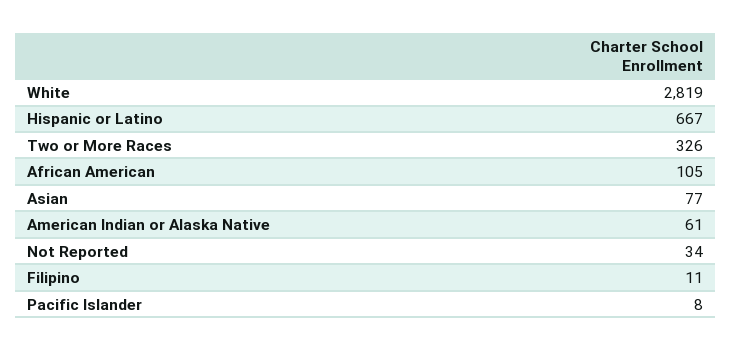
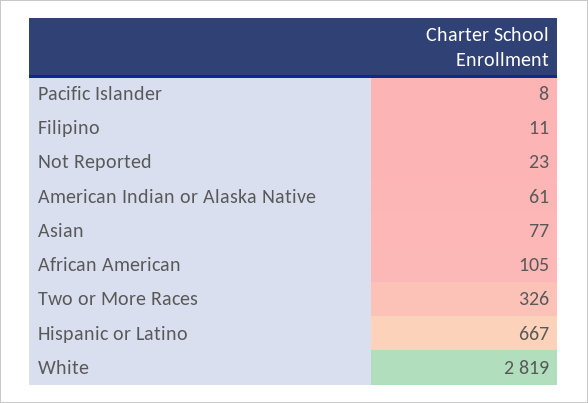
Not Reported: 34 -> 23

